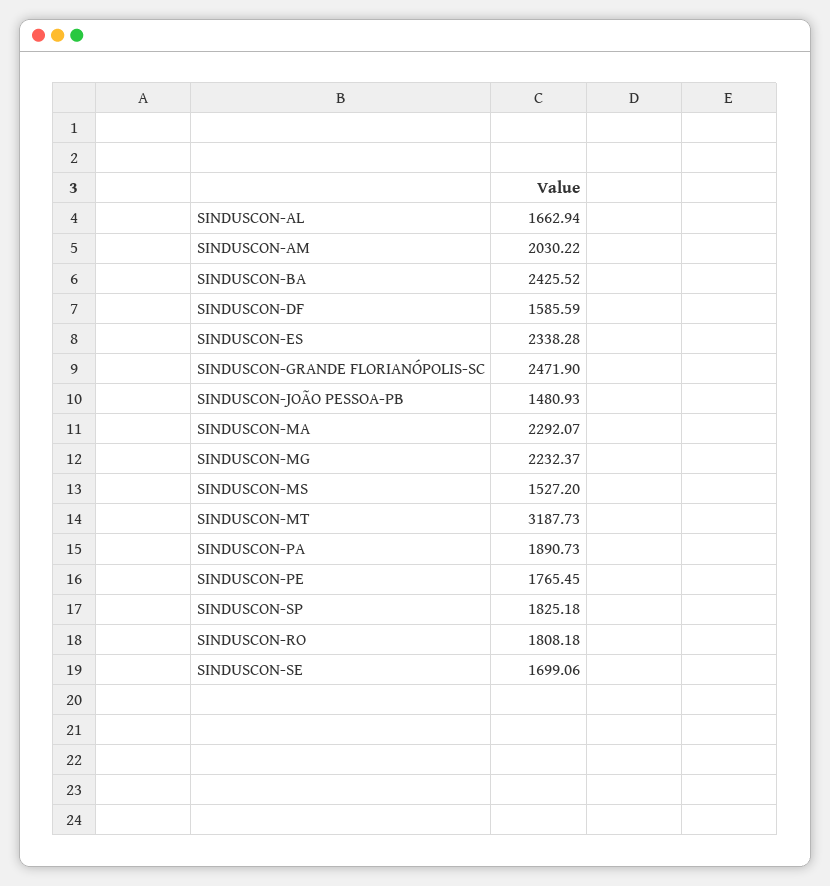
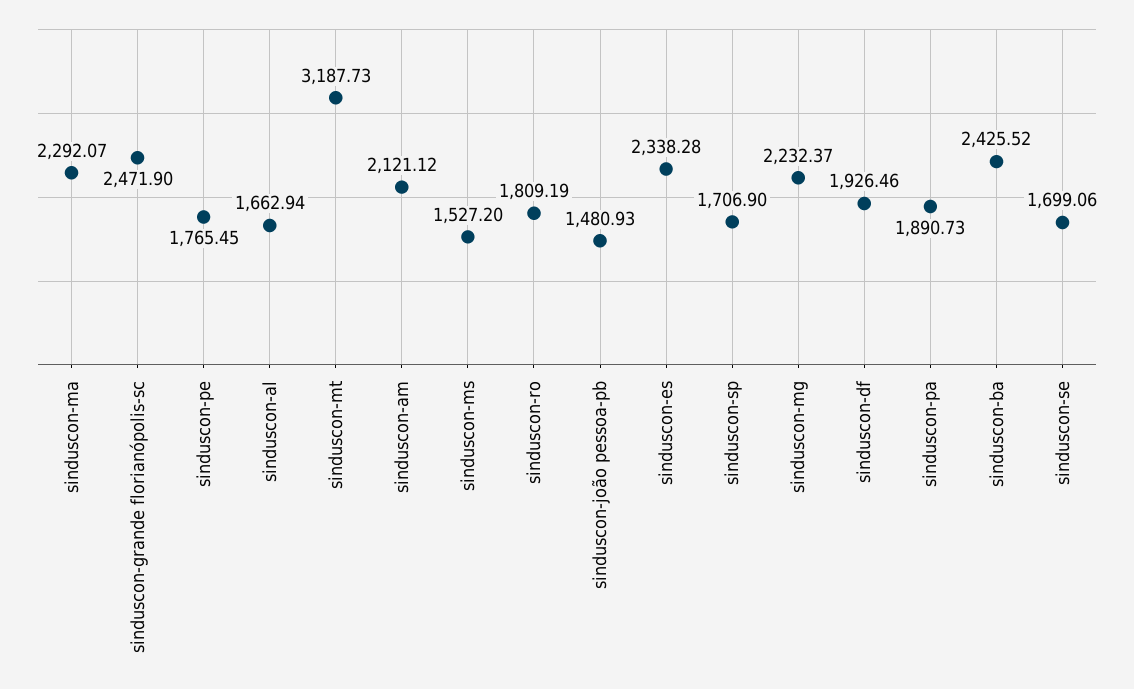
SINDUSCON-AM: 2030.22 -> 2121.12
SINDUSCON-DF: 1585.59 -> 1926.46
SINDUSCON-SP: 1825.18 -> 1706.9
SINDUSCON-RO: 1808.18 -> 1809.19

